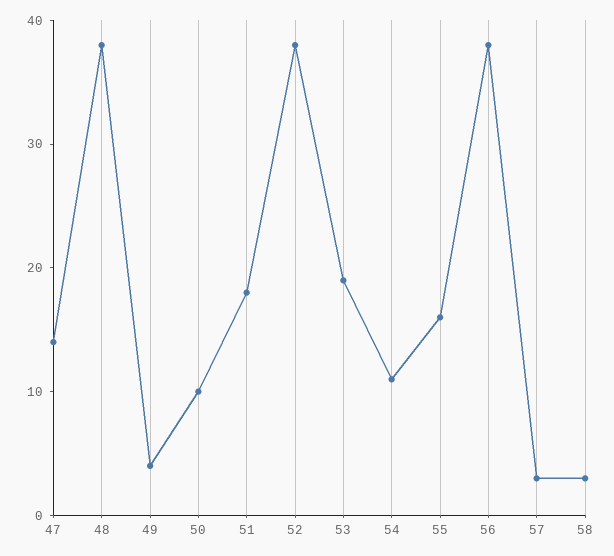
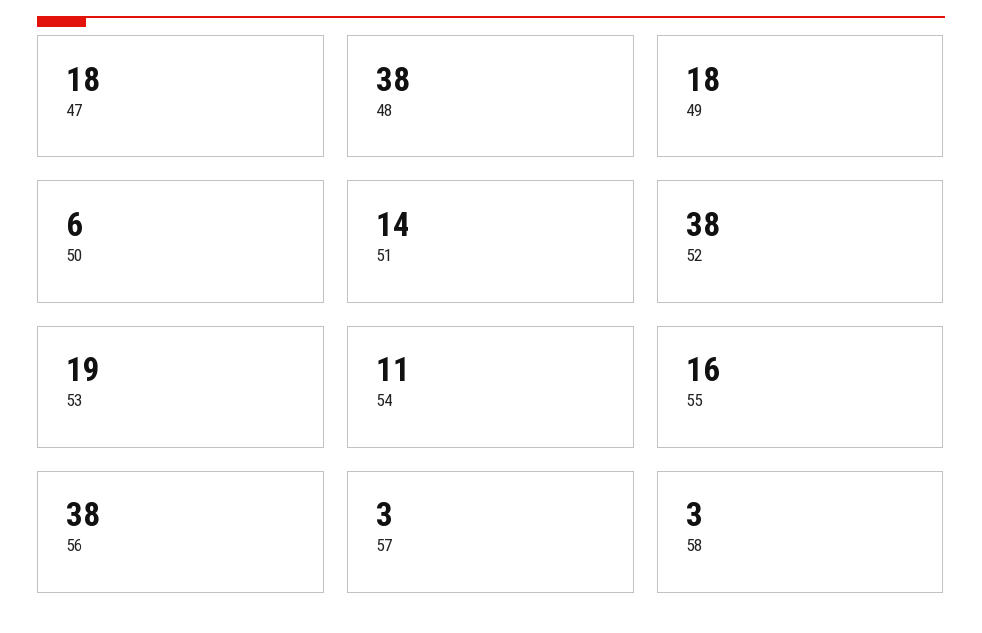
47: 14 -> 18
49: 4 -> 18
50: 10 -> 6
51: 18 -> 14

